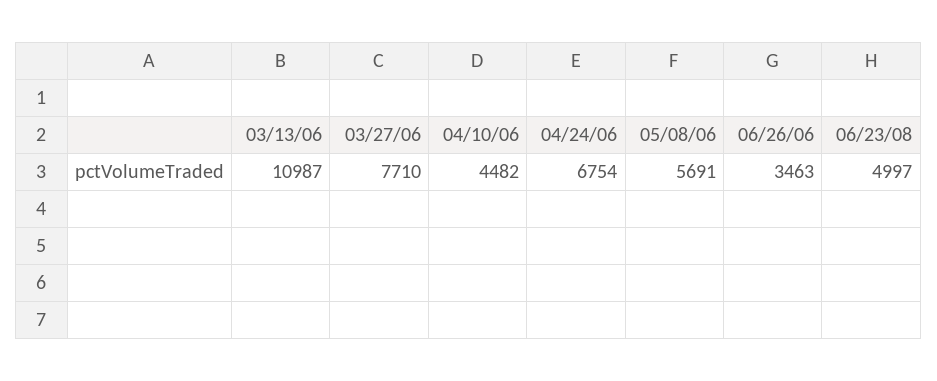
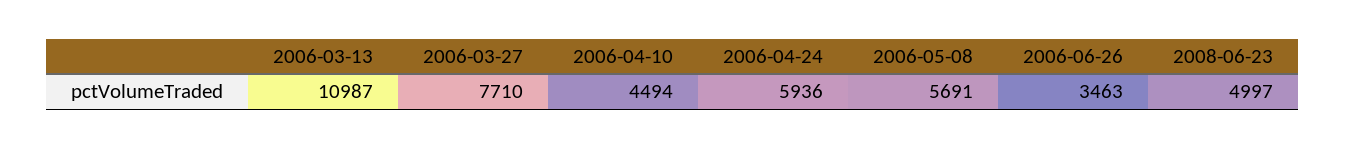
04/10/06: 4482 -> 4494
04/24/06: 6754 -> 5936

